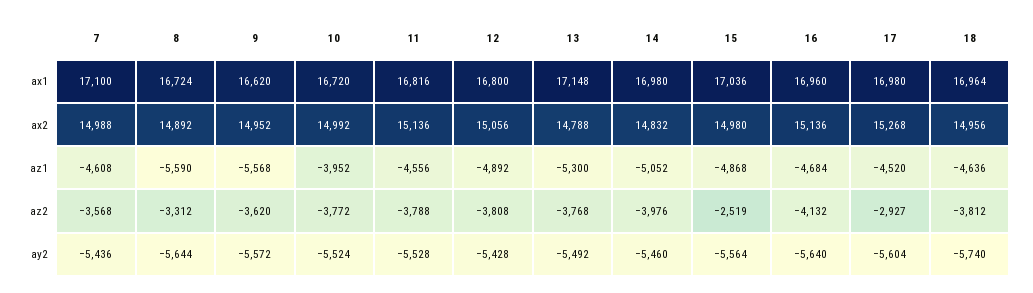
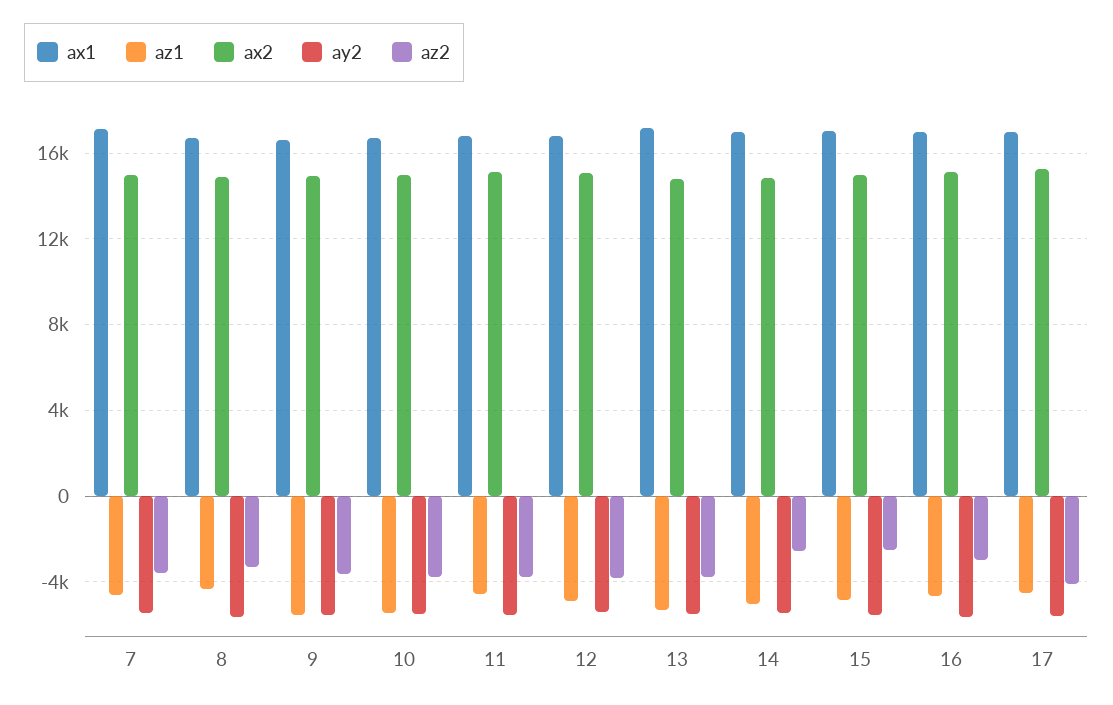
ax1, 18: 16964 -> none
ax2, 18: 14956 -> none
az1, 8: -5590 -> -4500
az1, 10: -3952 -> -5500
az1, 18: -4636 -> none
az2, 14: -3976 -> -2500
az2, 16: -4132 -> -3000
az2, 17: -2927 -> -4000
az2, 18: -3812 -> none
ay2, 18: -5740 -> none

